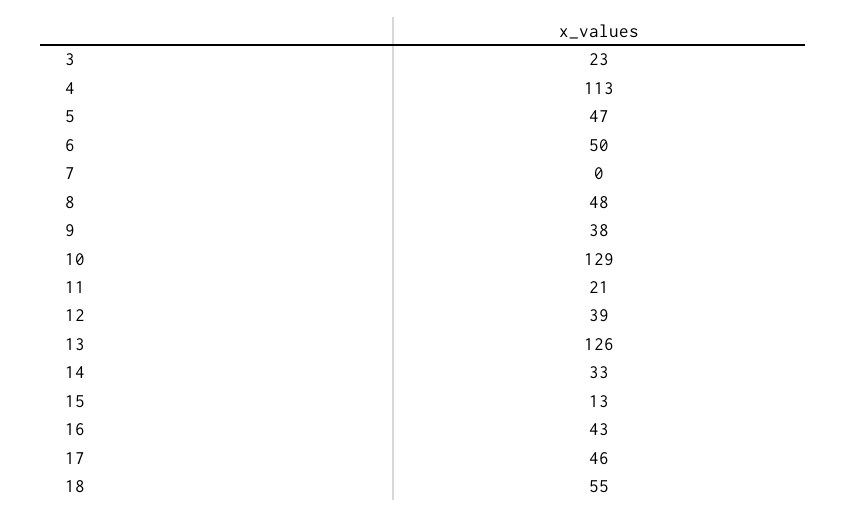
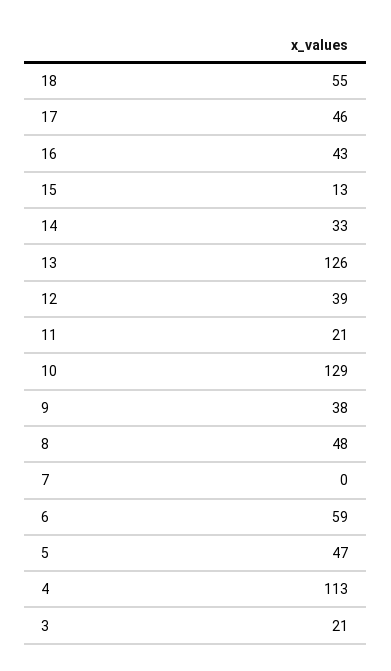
3: 23 -> 21
6: 50 -> 59

